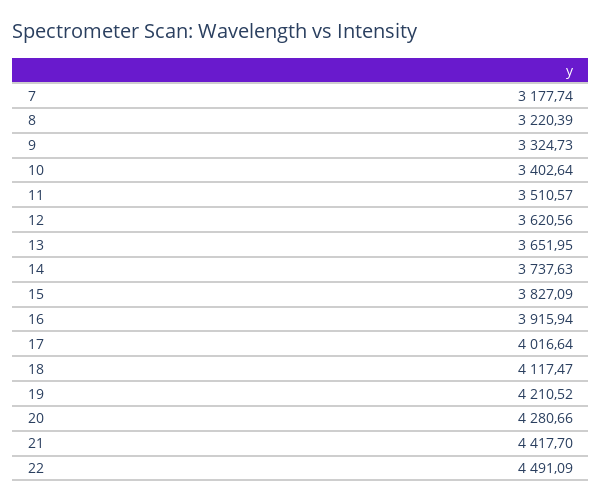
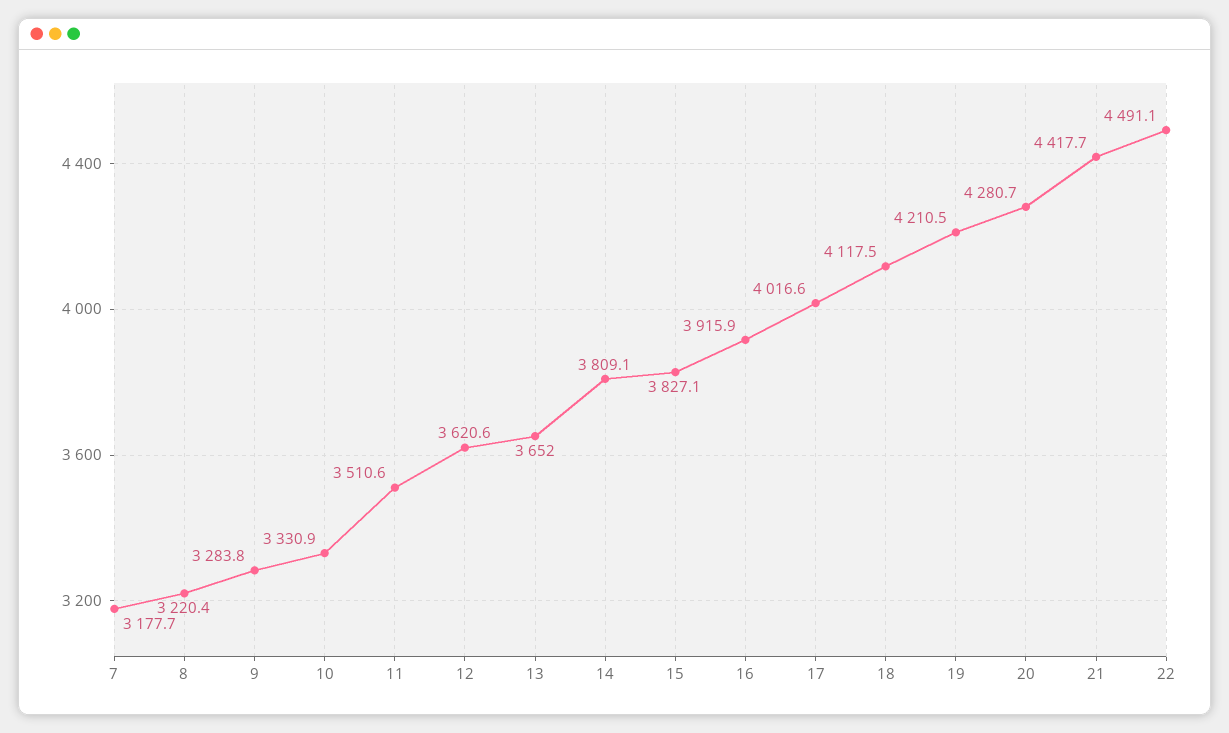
9: 3324.73 -> 3283.8
10: 3402.64 -> 3330.9
14: 3737.63 -> 3809.1

